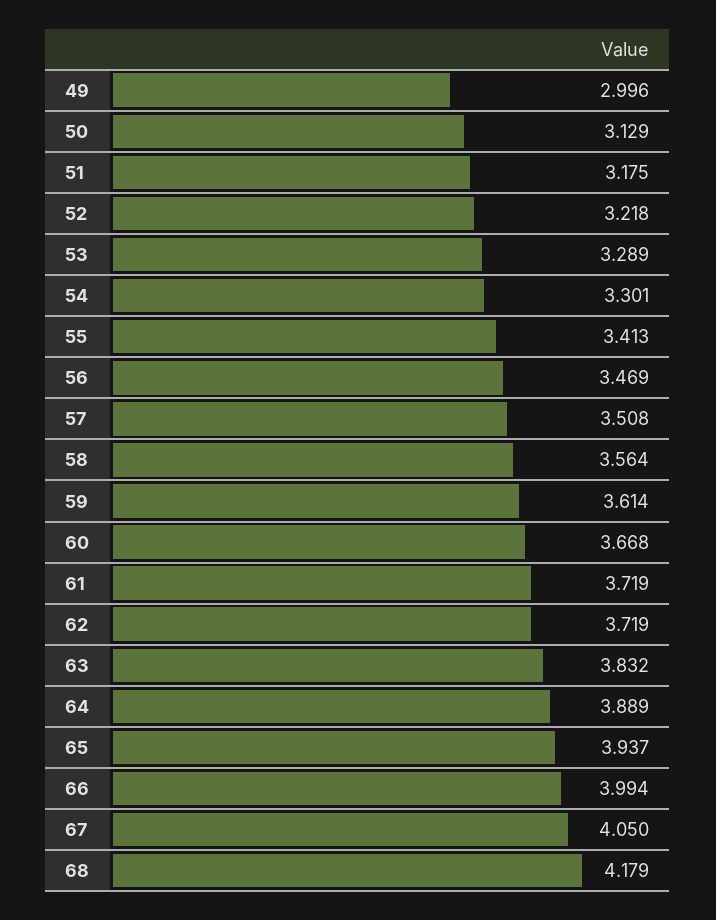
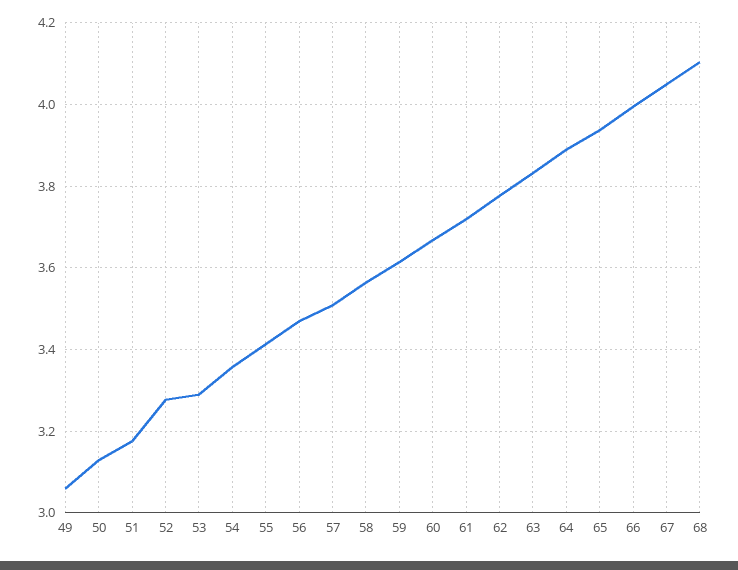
49: 2.996 -> 3.06
52: 3.218 -> 3.28
54: 3.301 -> 3.36
62: 3.719 -> 3.78
68: 4.179 -> 4.1

